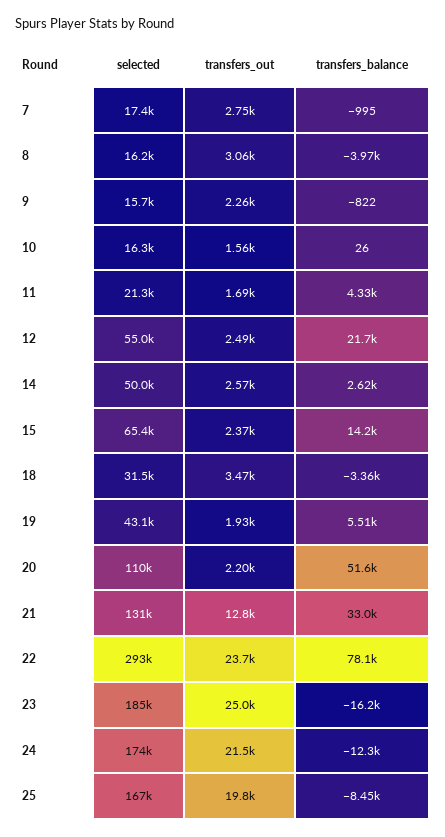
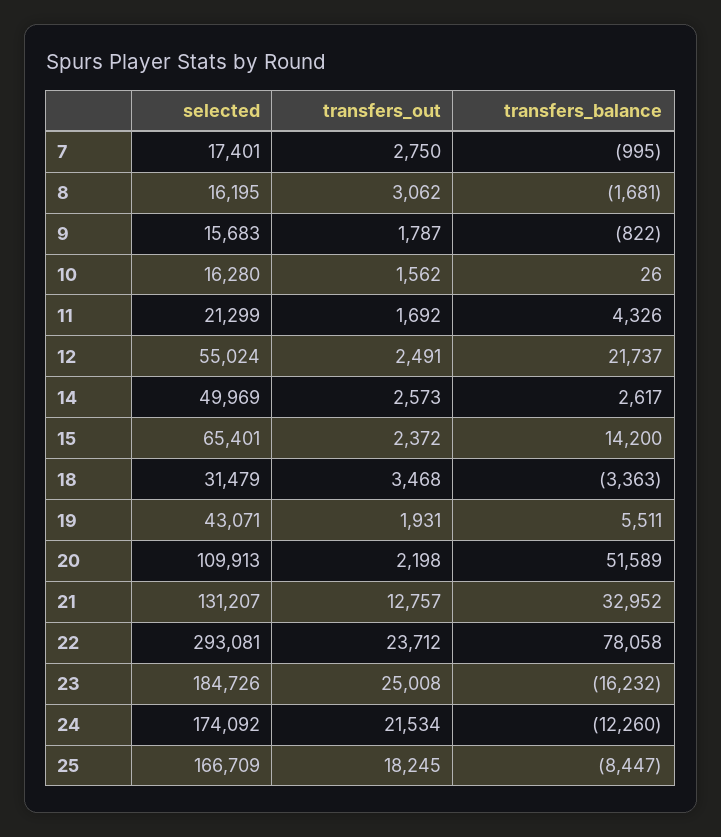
transfers_balance, 8: -3970 -> -1681
transfers_out, 9: 2260 -> 1787
transfers_out, 25: 19800 -> 18245

